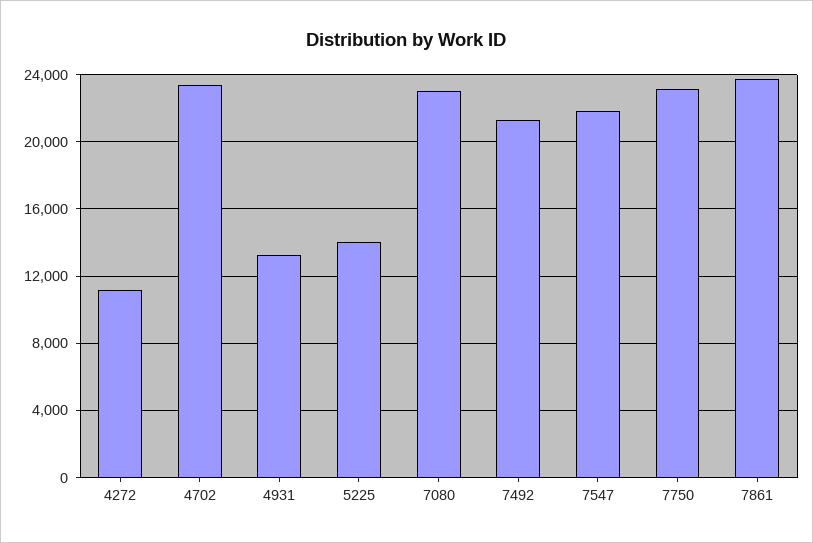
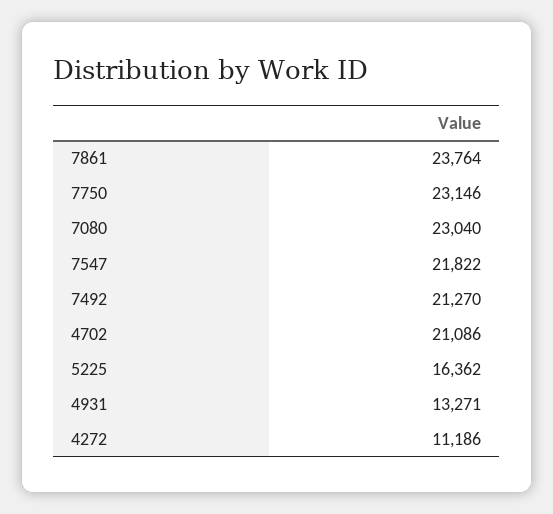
4702: 23500 -> 21086
5225: 14000 -> 16362

